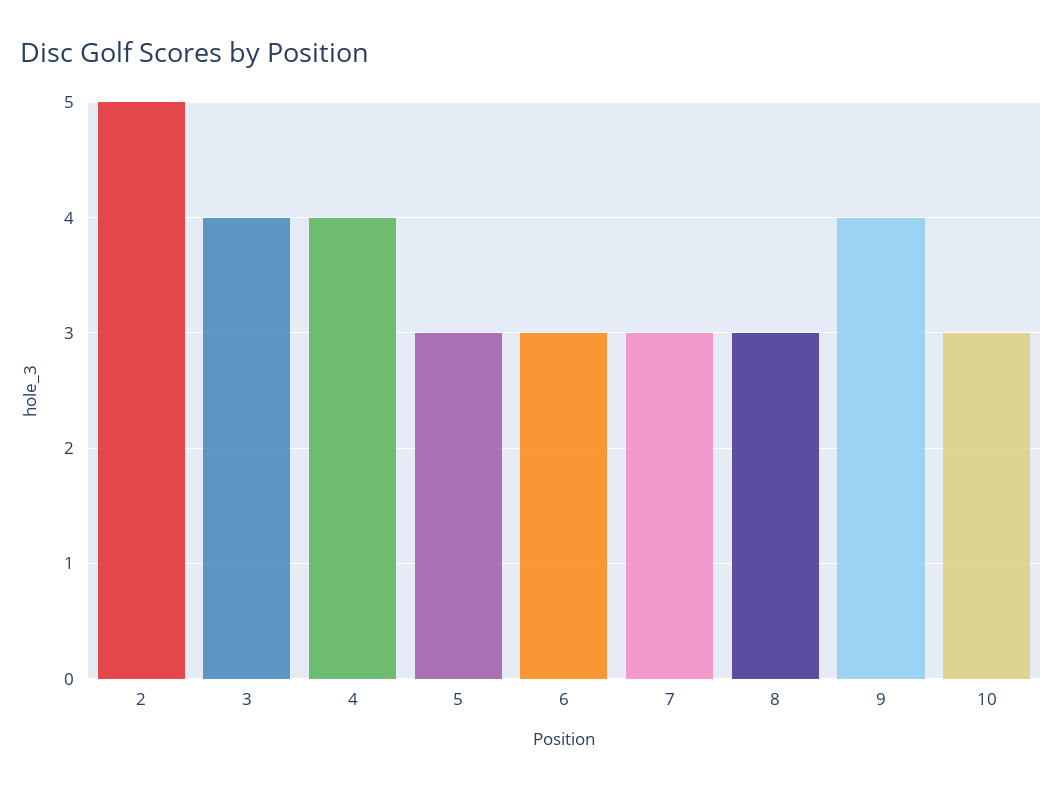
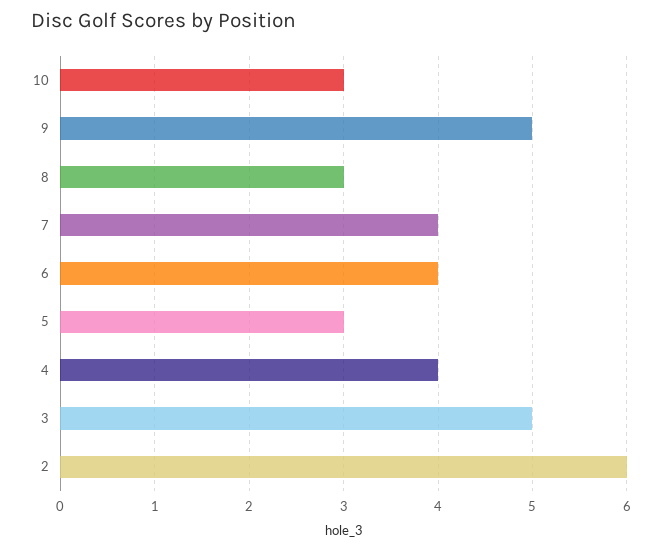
2: 5 -> 6
3: 4 -> 5
6: 3 -> 4
7: 3 -> 4
9: 4 -> 5

